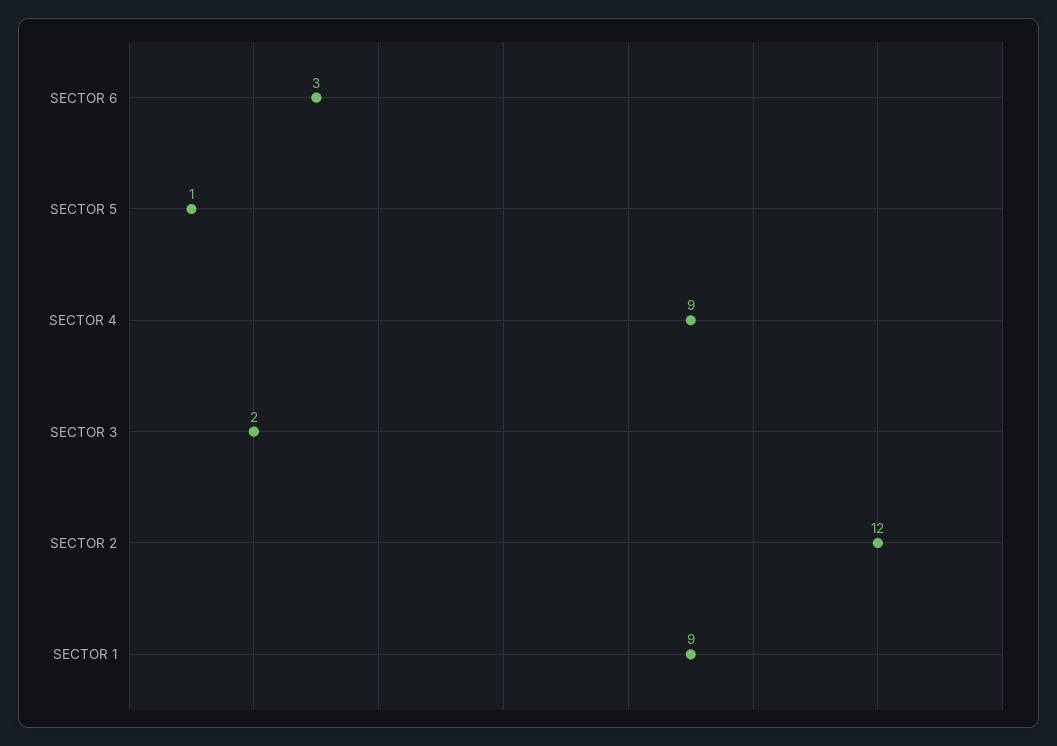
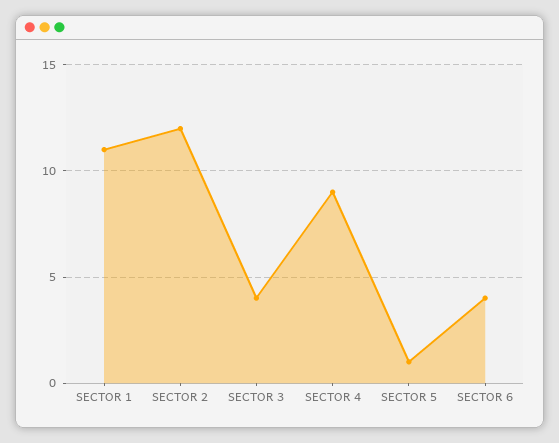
SECTOR 6: 3 -> 4
SECTOR 3: 2 -> 4
SECTOR 1: 9 -> 11

